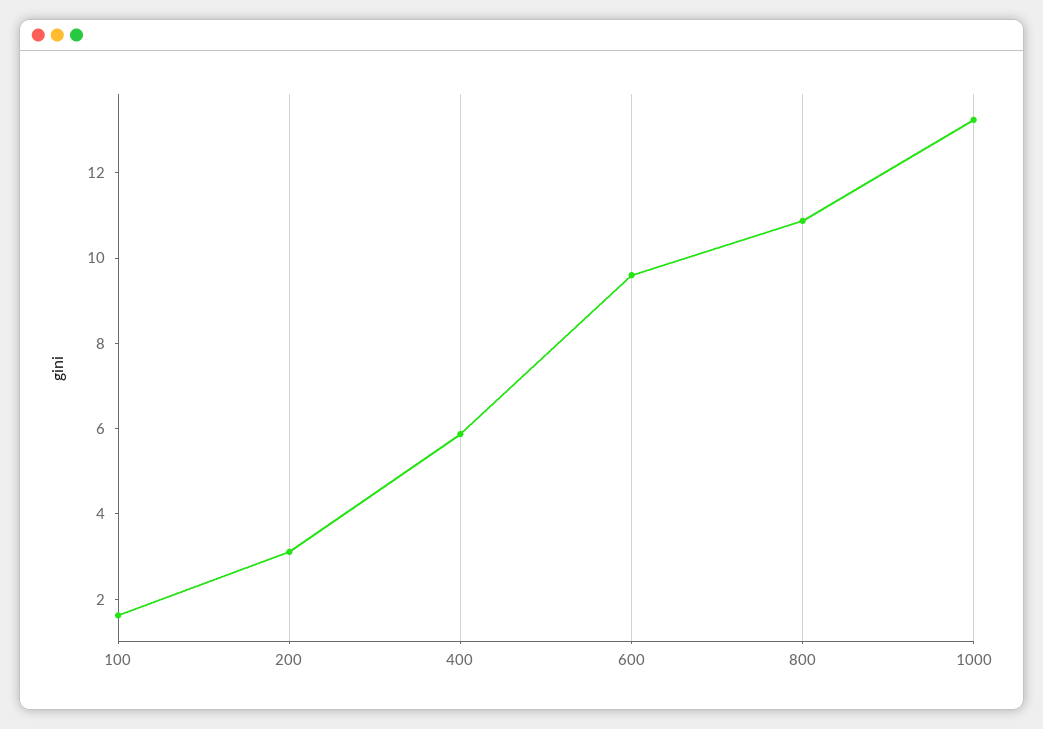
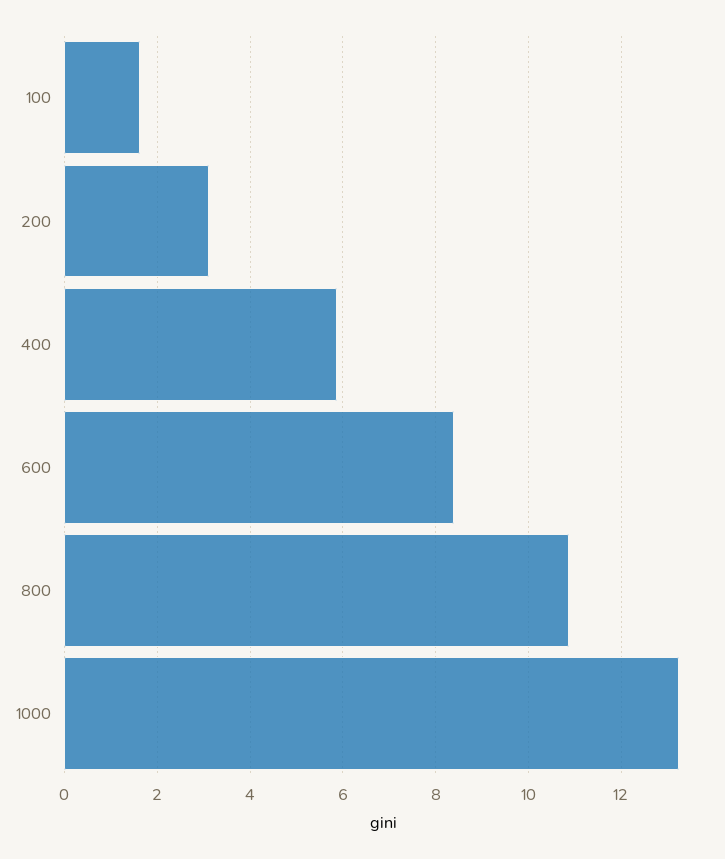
600: 9.5 -> 8.4

